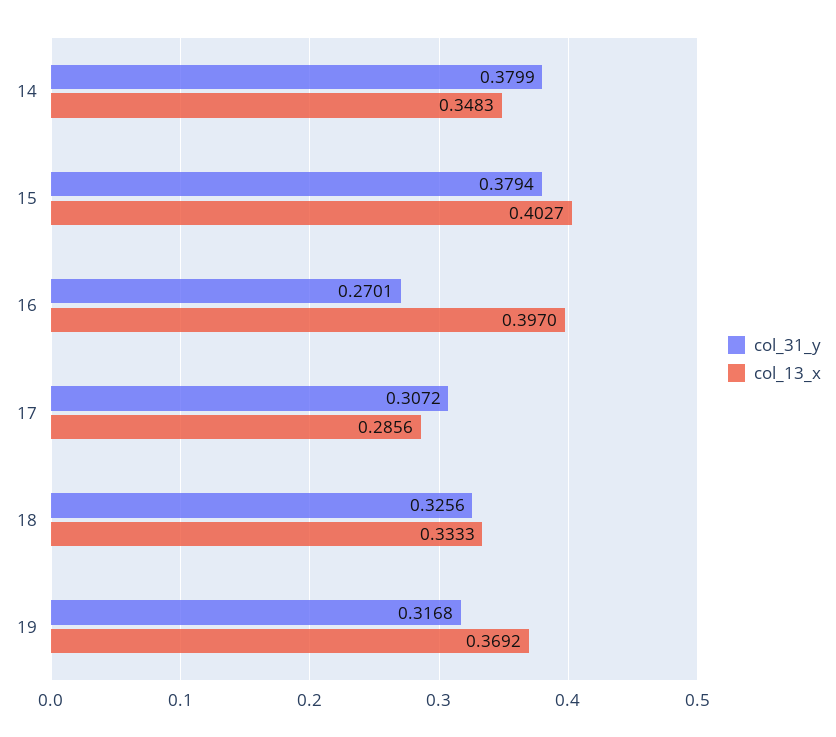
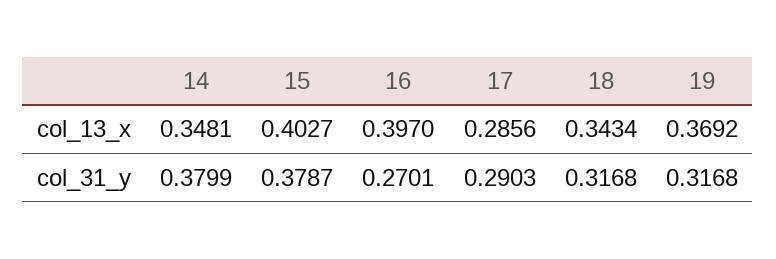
col_13_x, 14: 0.3483 -> 0.3481
col_31_y, 15: 0.3794 -> 0.3787
col_31_y, 17: 0.3072 -> 0.2903
col_31_y, 18: 0.3256 -> 0.3168
col_13_x, 18: 0.3333 -> 0.3434

